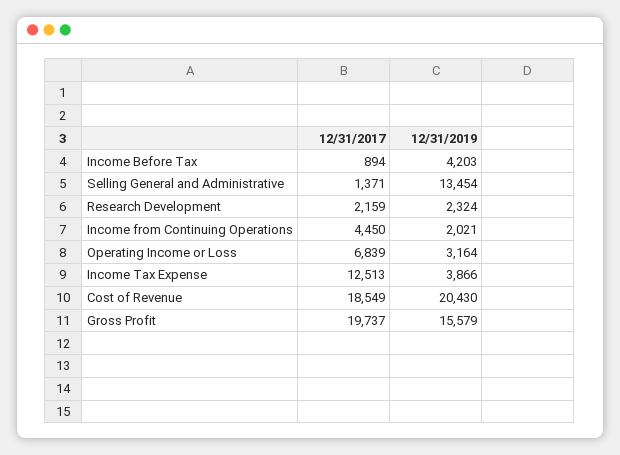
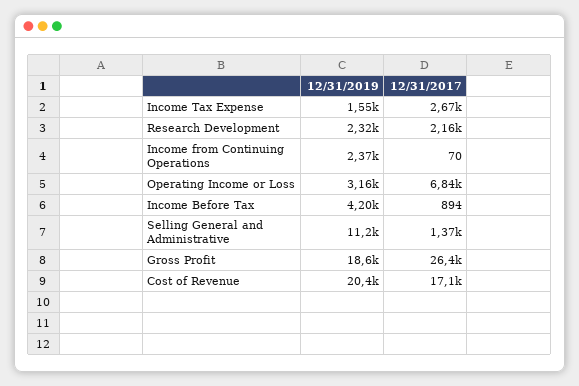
12/31/2019, Selling General and Administrative: 13454 -> 11200
12/31/2017, Income from Continuing Operations: 4450 -> 70
12/31/2019, Income from Continuing Operations: 2021 -> 2370
12/31/2017, Income Tax Expense: 12513 -> 2670
12/31/2019, Income Tax Expense: 3866 -> 1550
12/31/2017, Cost of Revenue: 18549 -> 17100
12/31/2017, Gross Profit: 19737 -> 26400
12/31/2019, Gross Profit: 15579 -> 18600

